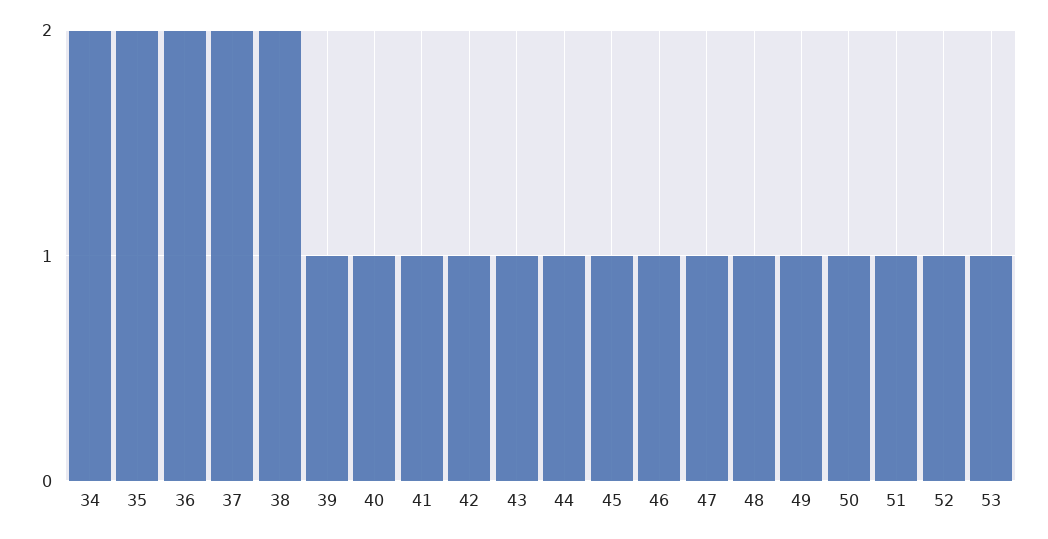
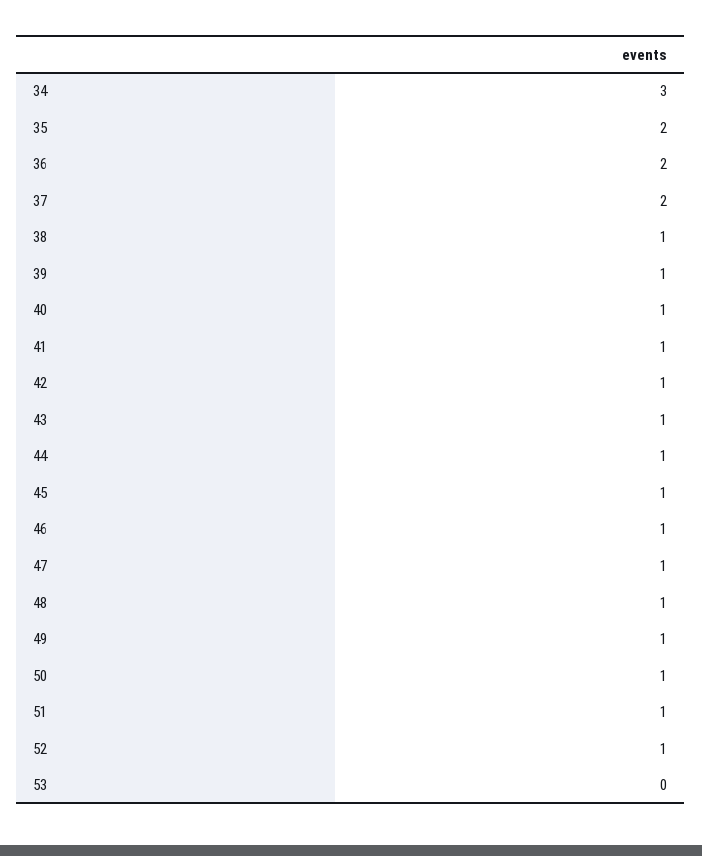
34: 2 -> 3
38: 2 -> 1
53: 1 -> 0

